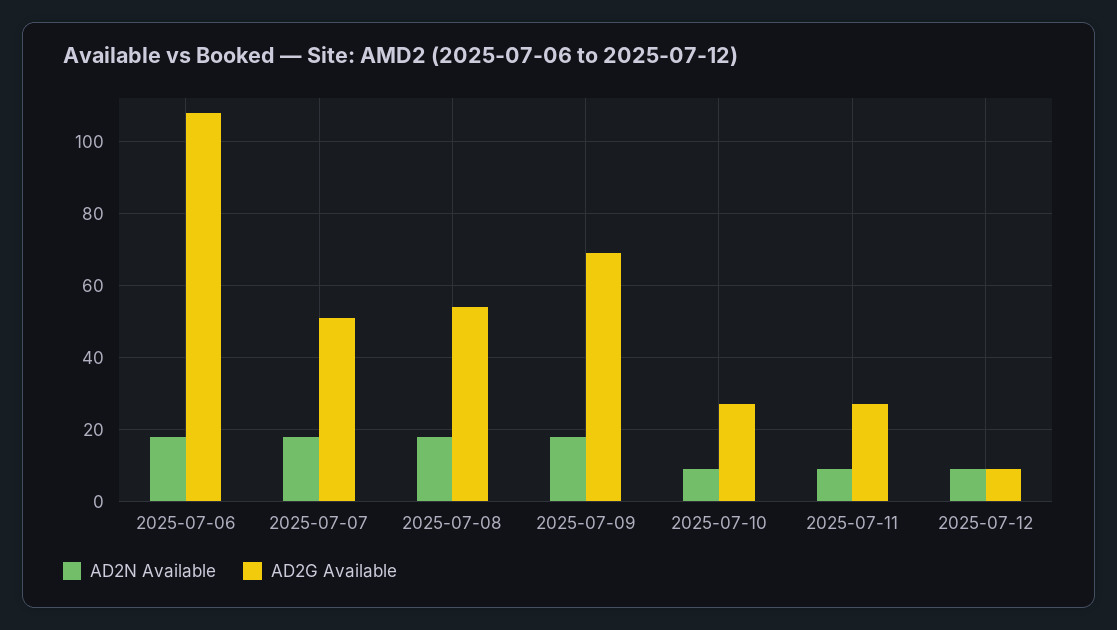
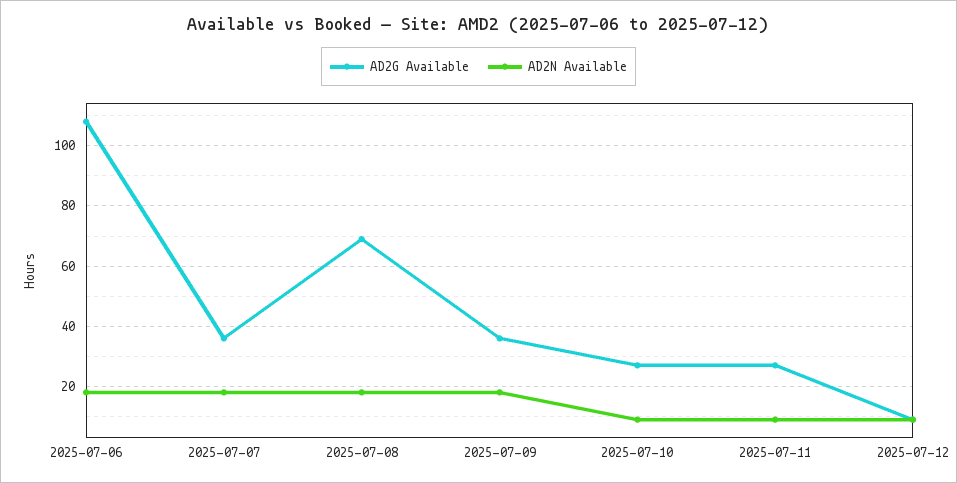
AD2G Available, 2025-07-07: 50 -> 35
AD2G Available, 2025-07-08: 55 -> 70
AD2G Available, 2025-07-09: 70 -> 35

